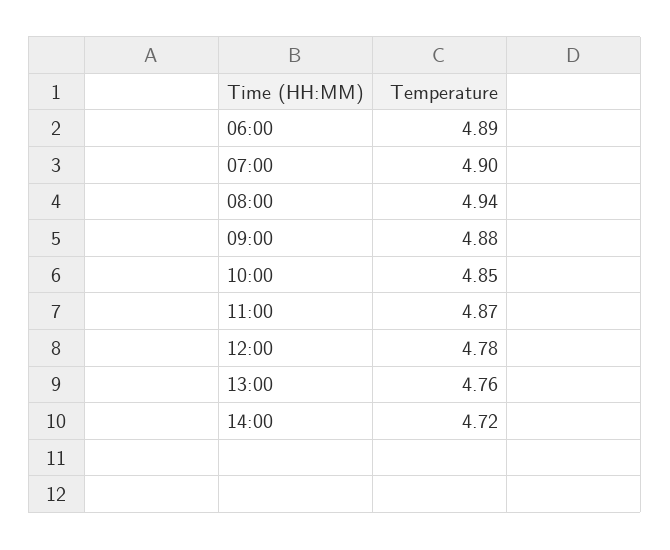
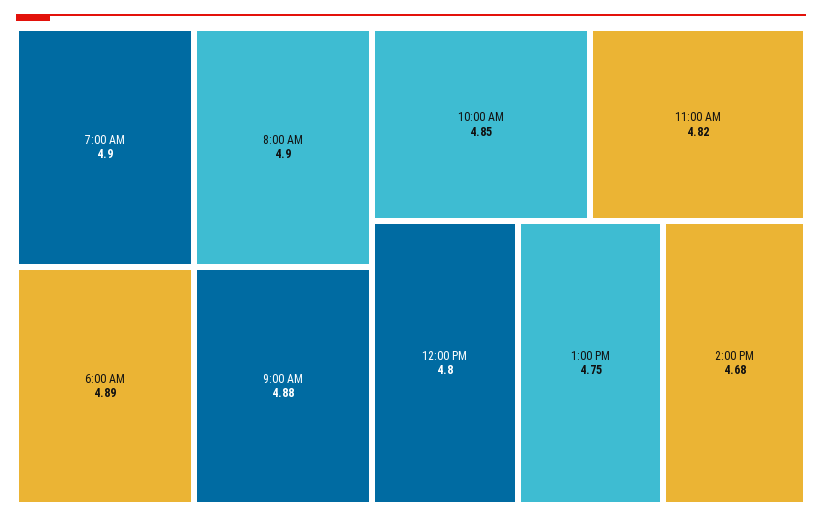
08:00: 4.94 -> 4.9
11:00: 4.87 -> 4.82
12:00: 4.78 -> 4.8
13:00: 4.76 -> 4.75
14:00: 4.72 -> 4.68

